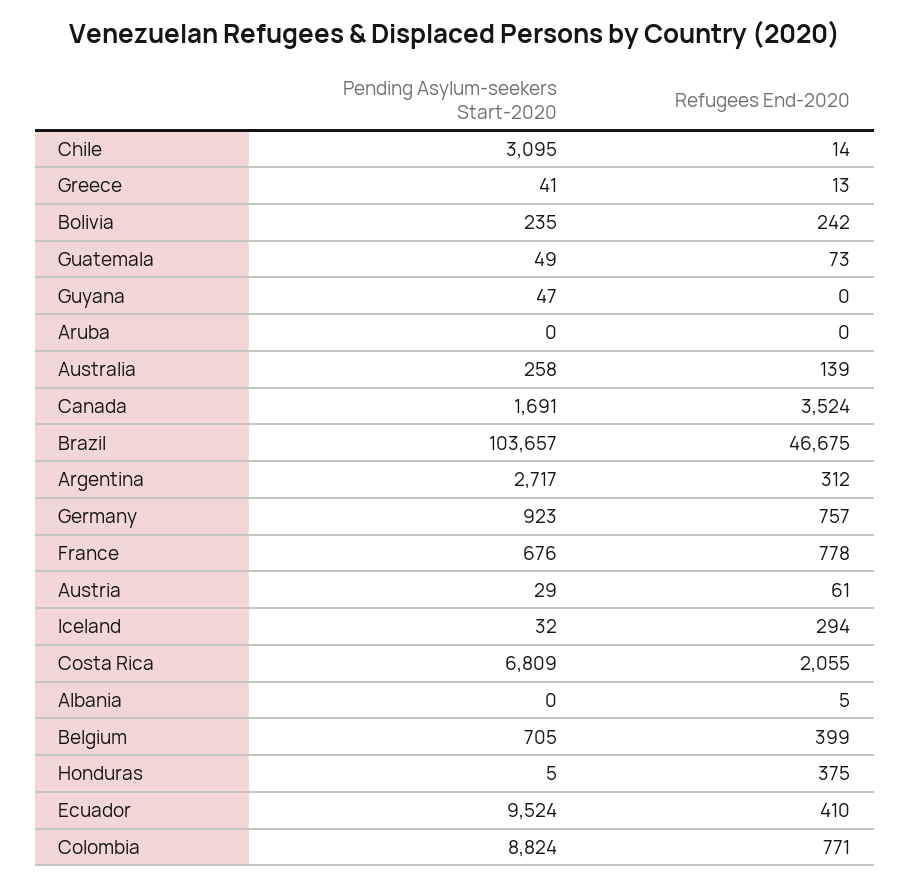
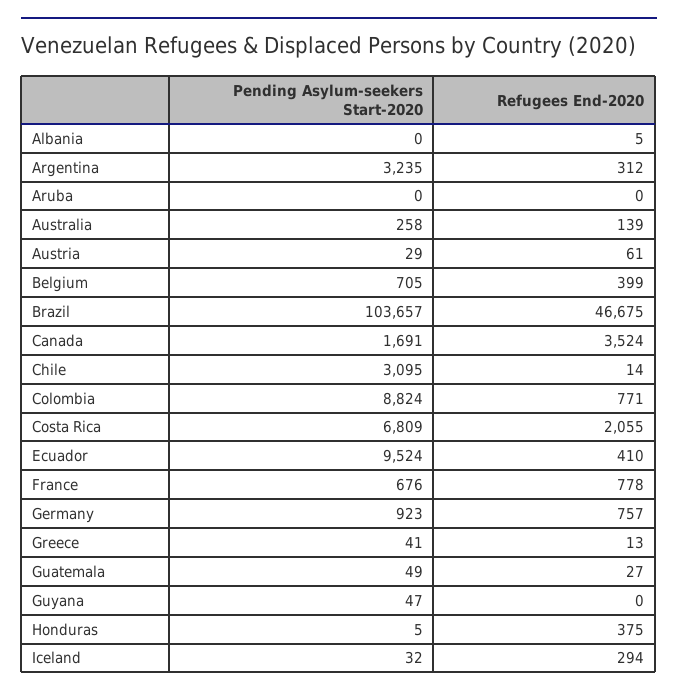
Pending Asylum-seekers Start-2020, Bolivia: 235 -> none
Refugees End-2020, Bolivia: 242 -> none
Refugees End-2020, Guatemala: 73 -> 27
Pending Asylum-seekers Start-2020, Argentina: 2717 -> 3235

